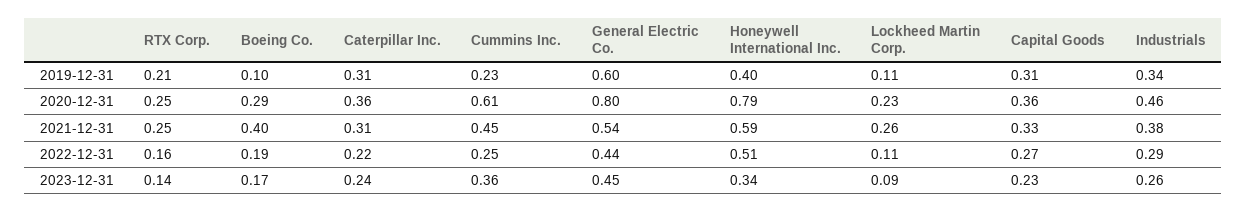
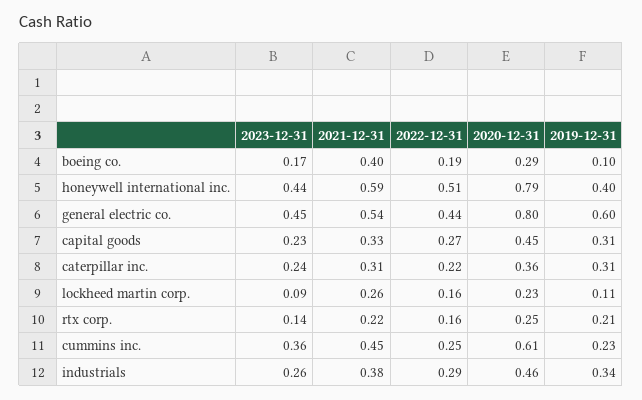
Capital Goods, 2020-12-31: 0.36 -> 0.45
RTX Corp., 2021-12-31: 0.25 -> 0.22
Lockheed Martin Corp., 2022-12-31: 0.11 -> 0.16
Honeywell International Inc., 2023-12-31: 0.34 -> 0.44

